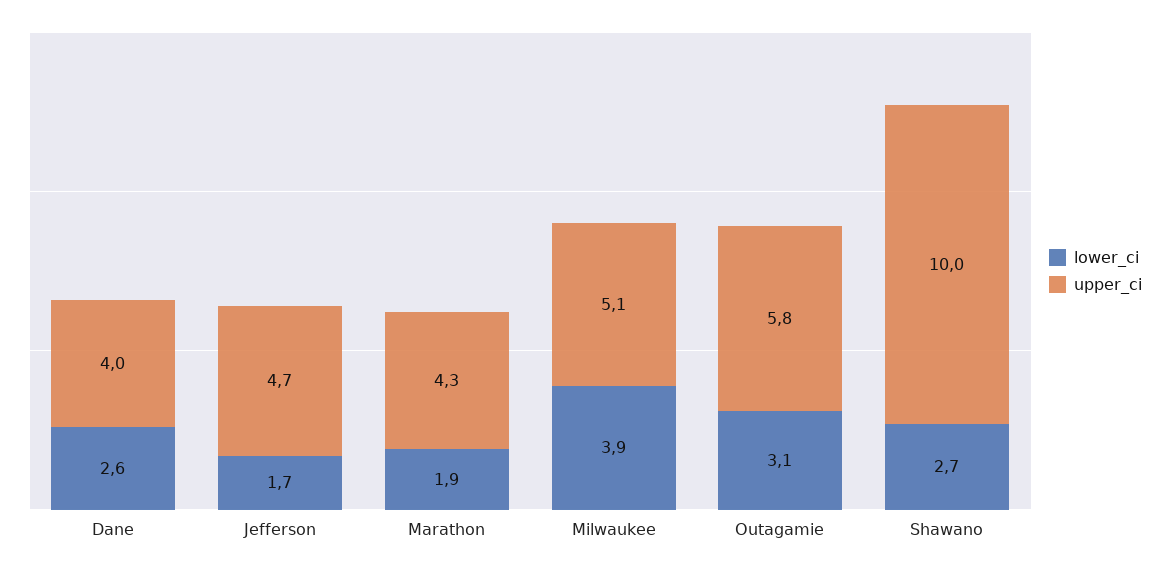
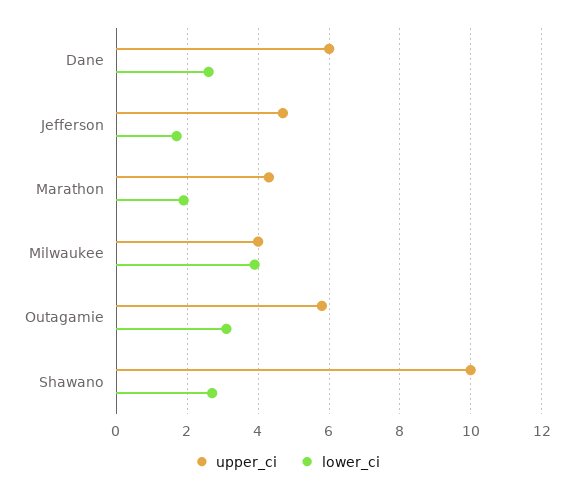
upper_ci, Dane: 4 -> 6
upper_ci, Milwaukee: 5.1 -> 4

